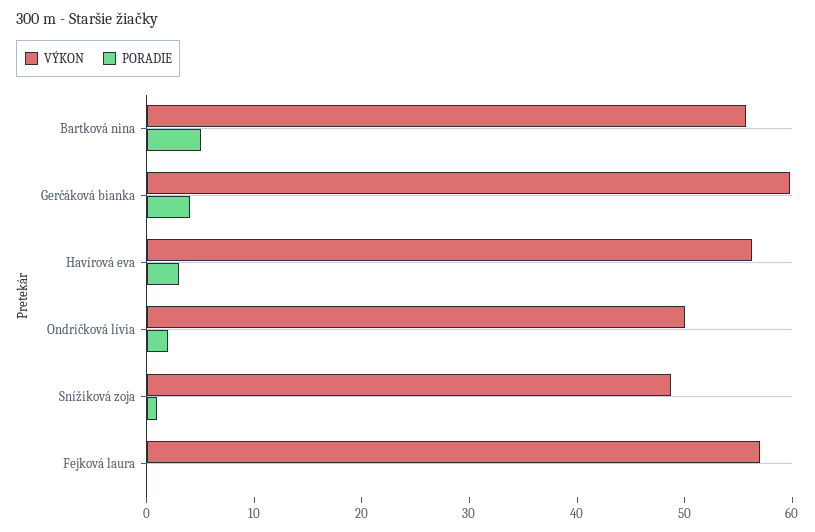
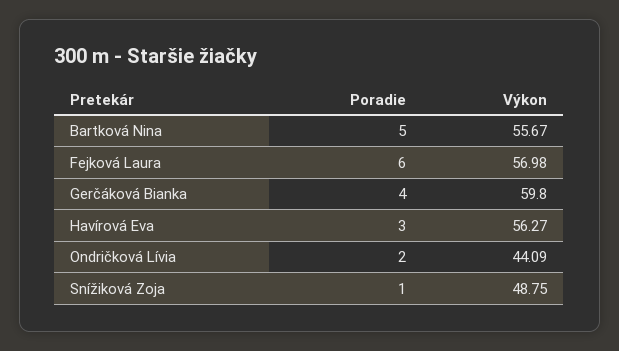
VÝKON, Ondričková lívia: 50 -> 44.09
PORADIE, Fejková laura: 0 -> 6

